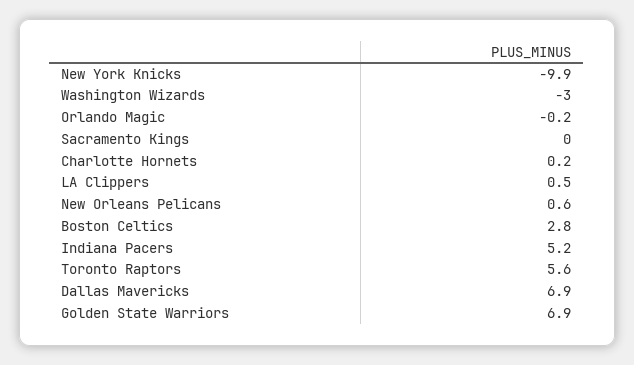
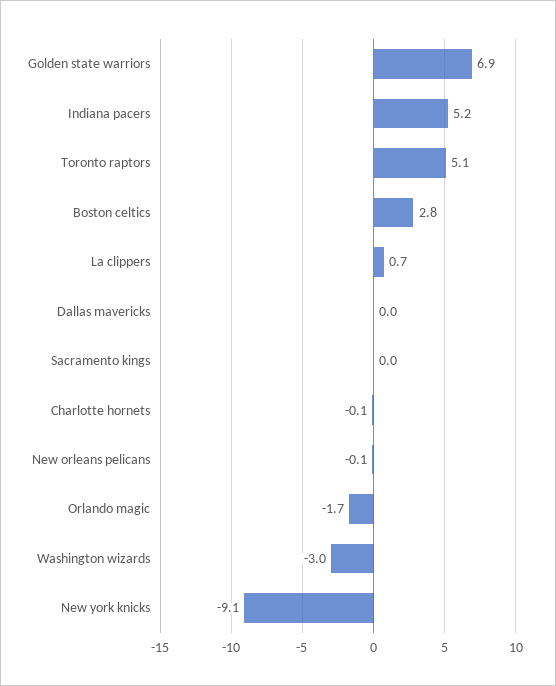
New York Knicks: -9.9 -> -9.1
Orlando Magic: -0.2 -> -1.7
Charlotte Hornets: 0.2 -> -0.1
LA Clippers: 0.5 -> 0.7
New Orleans Pelicans: 0.6 -> -0.1
Toronto Raptors: 5.6 -> 5.1
Dallas Mavericks: 6.9 -> 0

